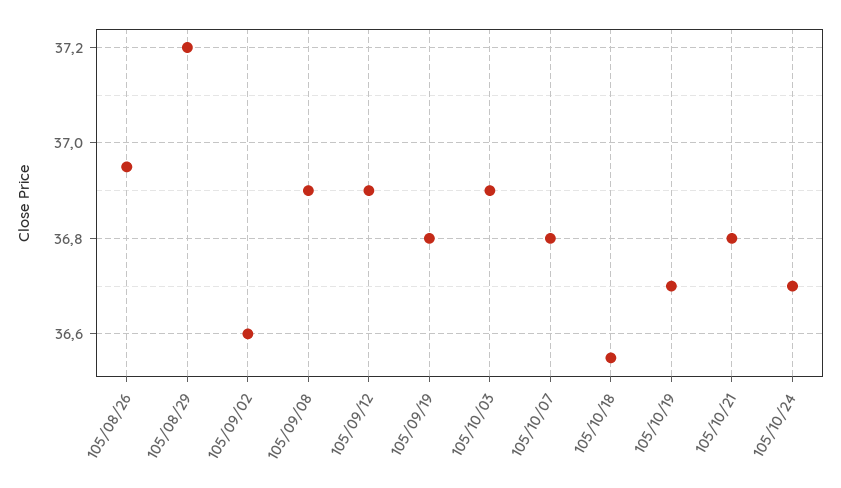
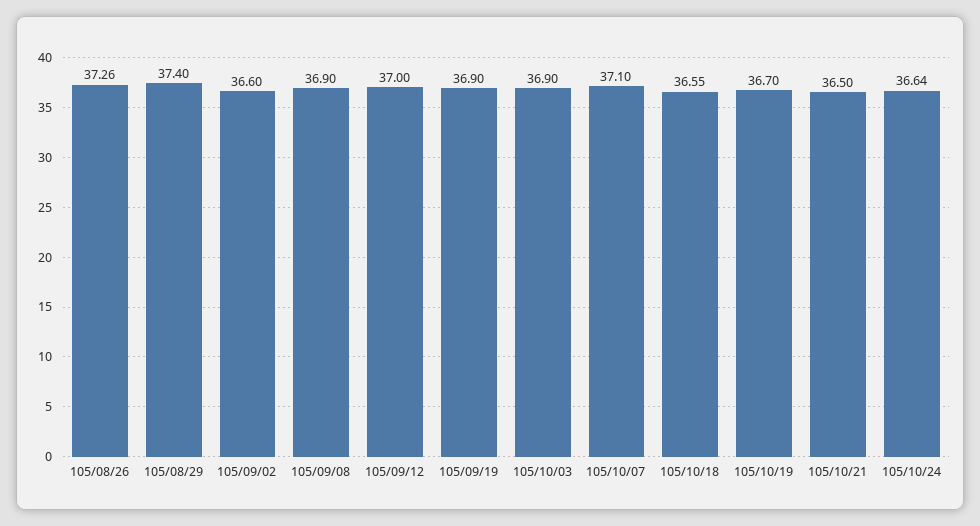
105/08/26: 36.95 -> 37.26
105/08/29: 37.2 -> 37.4
105/09/12: 36.9 -> 37
105/09/19: 36.8 -> 36.9
105/10/07: 36.8 -> 37.1
105/10/21: 36.8 -> 36.5
105/10/24: 36.7 -> 36.64

